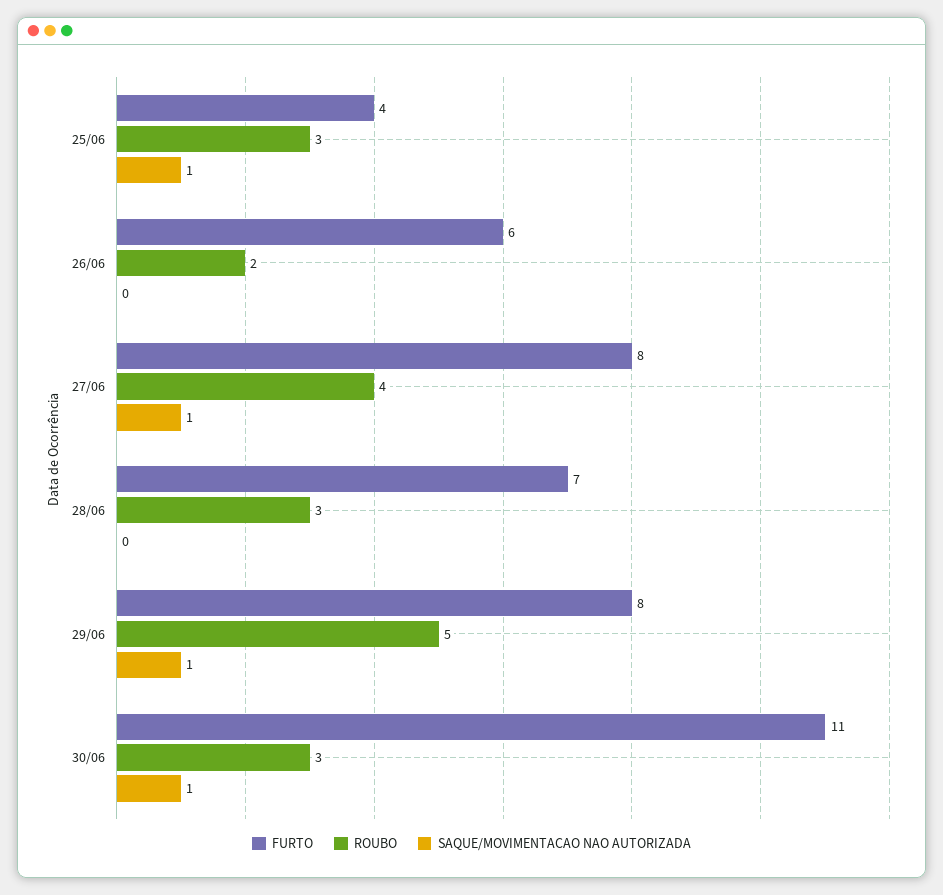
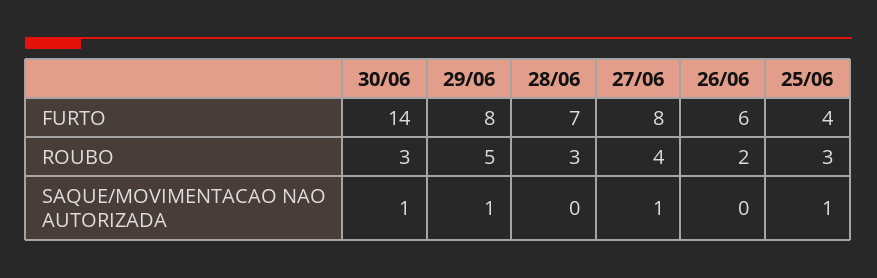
FURTO, 30/06: 11 -> 14

